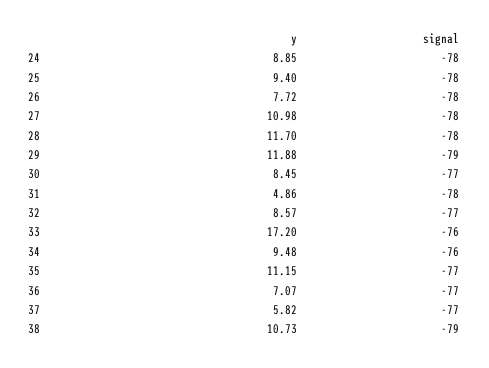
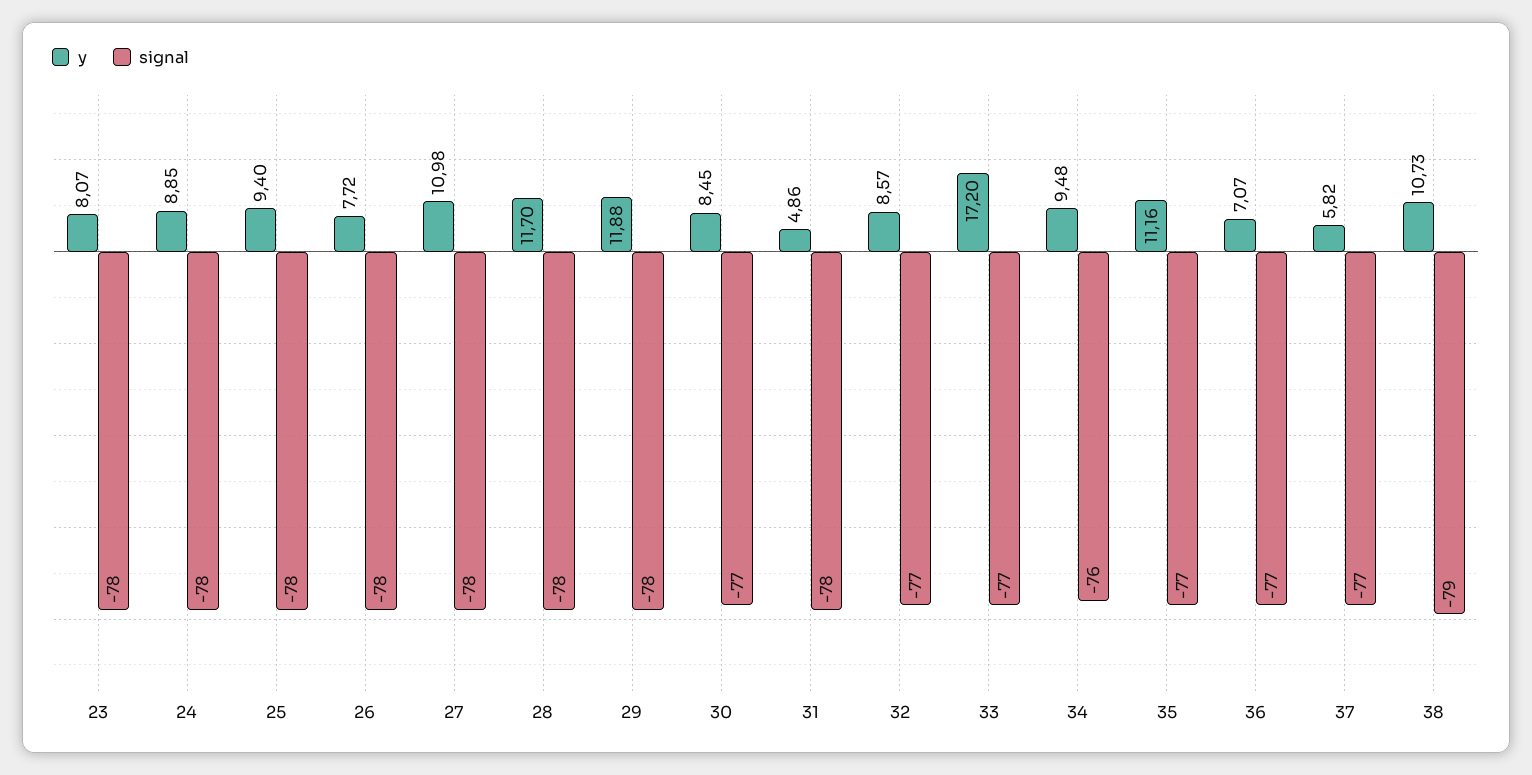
signal, 29: -79 -> -78
signal, 33: -76 -> -77
y, 35: 11.15 -> 11.16
y, 23: none -> 8.07
signal, 23: none -> -78

